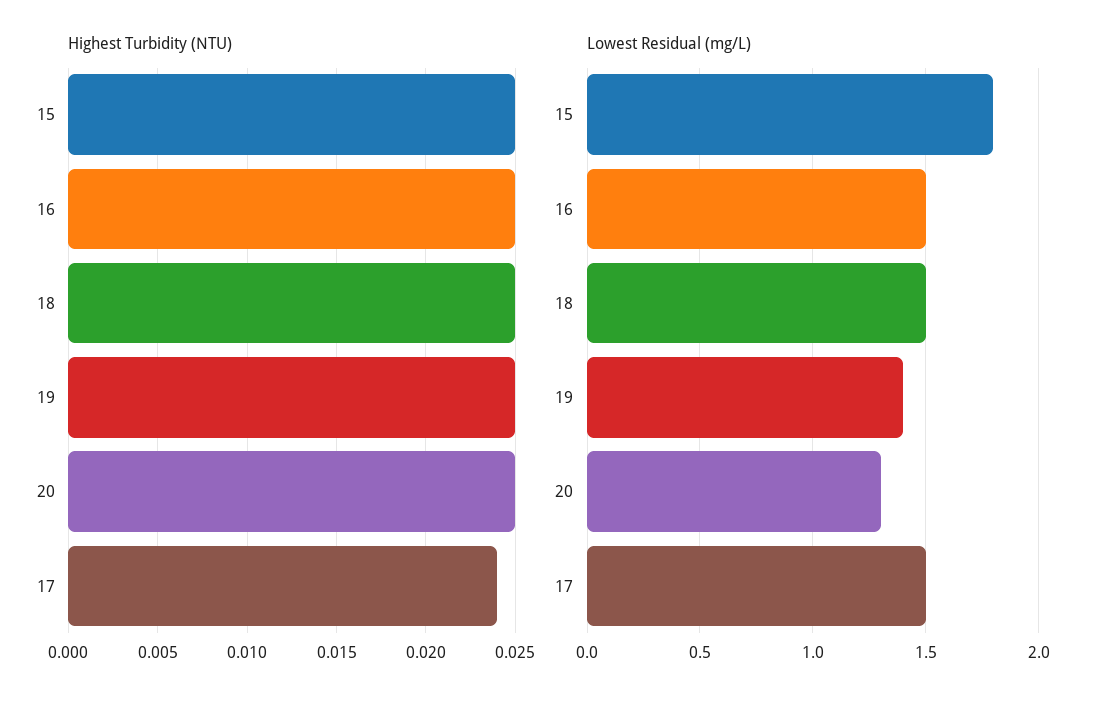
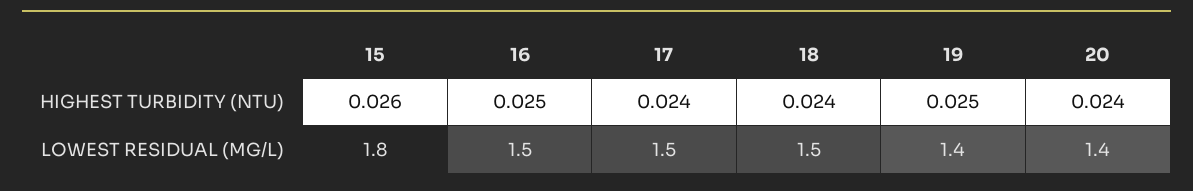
Highest Turbidity (NTU), 15: 0.025 -> 0.026
Highest Turbidity (NTU), 18: 0.025 -> 0.024
Highest Turbidity (NTU), 20: 0.025 -> 0.024
Lowest Residual (mg/L), 20: 1.3 -> 1.4

